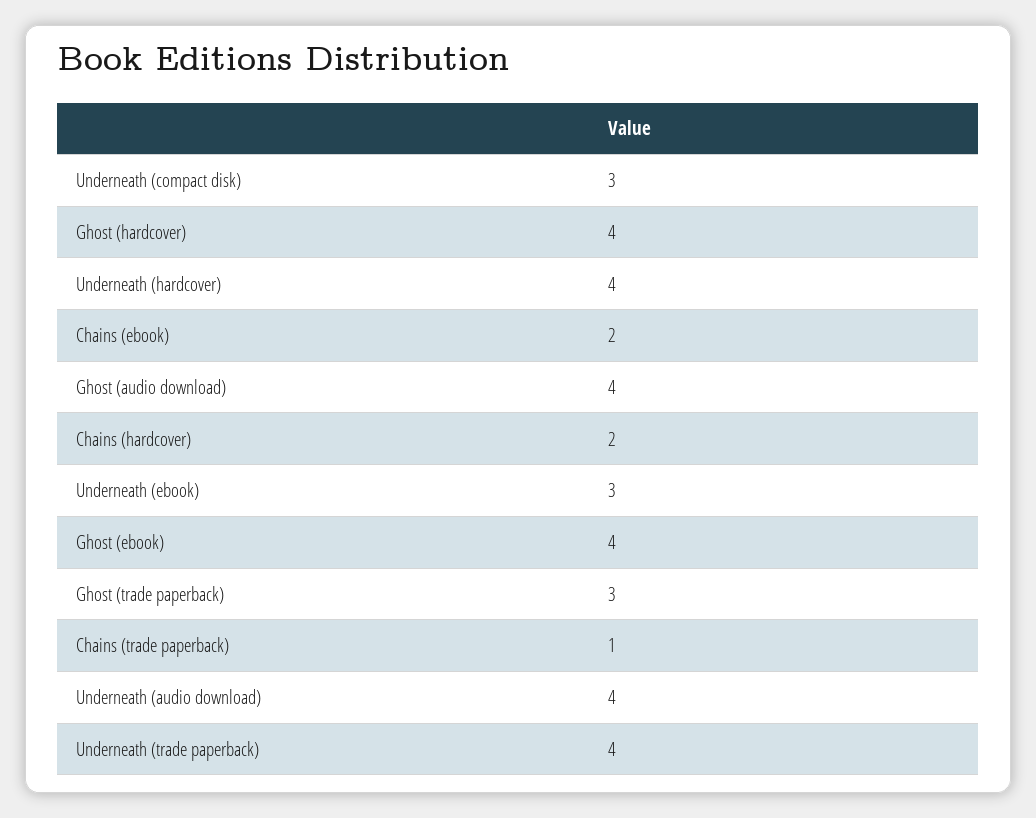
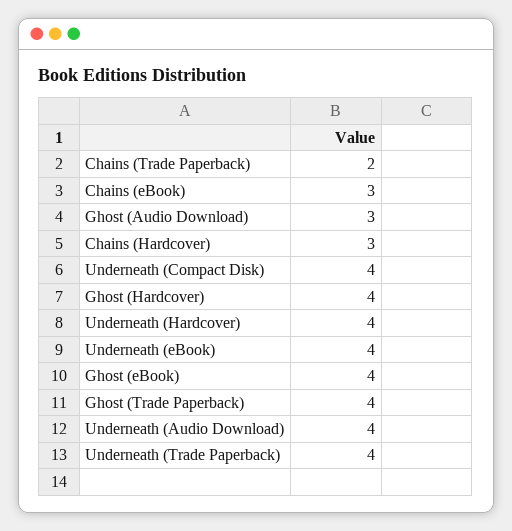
Underneath (compact disk): 3 -> 4
Chains (ebook): 2 -> 3
Ghost (audio download): 4 -> 3
Chains (hardcover): 2 -> 3
Underneath (ebook): 3 -> 4
Ghost (trade paperback): 3 -> 4
Chains (trade paperback): 1 -> 2

